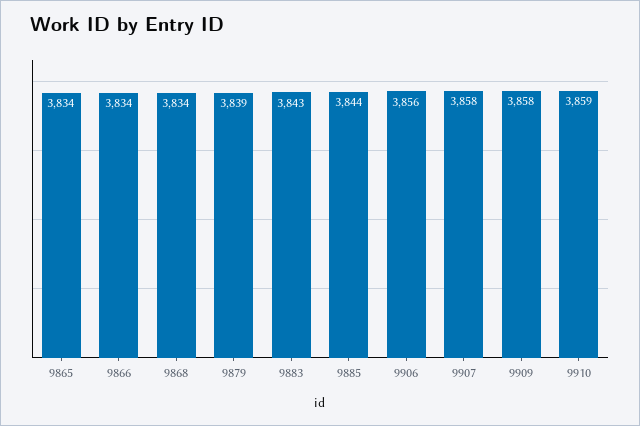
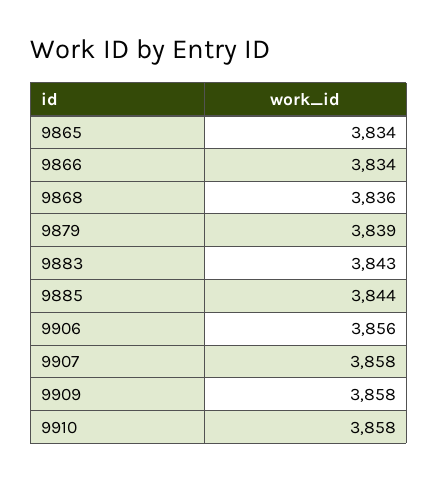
9868: 3834 -> 3836
9910: 3859 -> 3858

